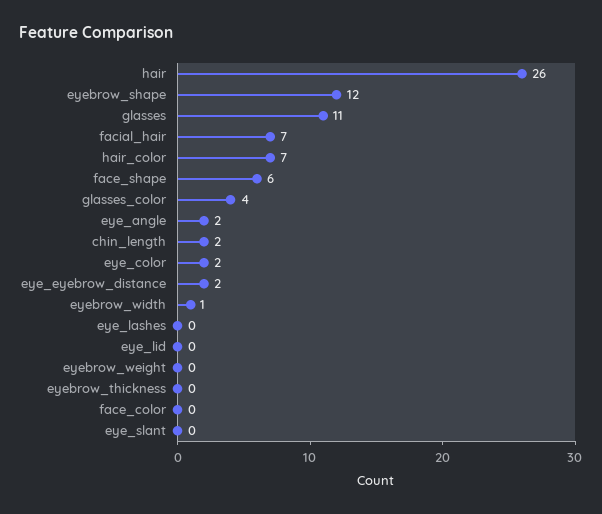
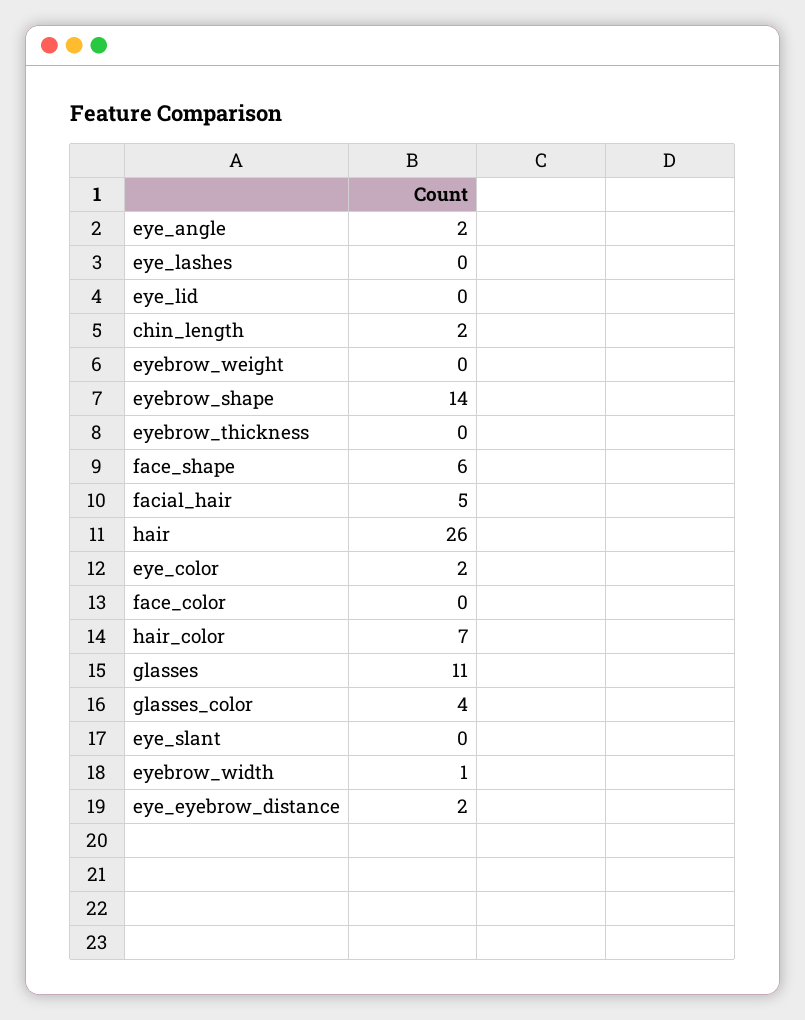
eyebrow_shape: 12 -> 14
facial_hair: 7 -> 5

